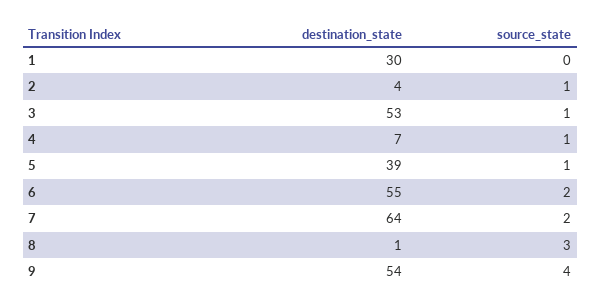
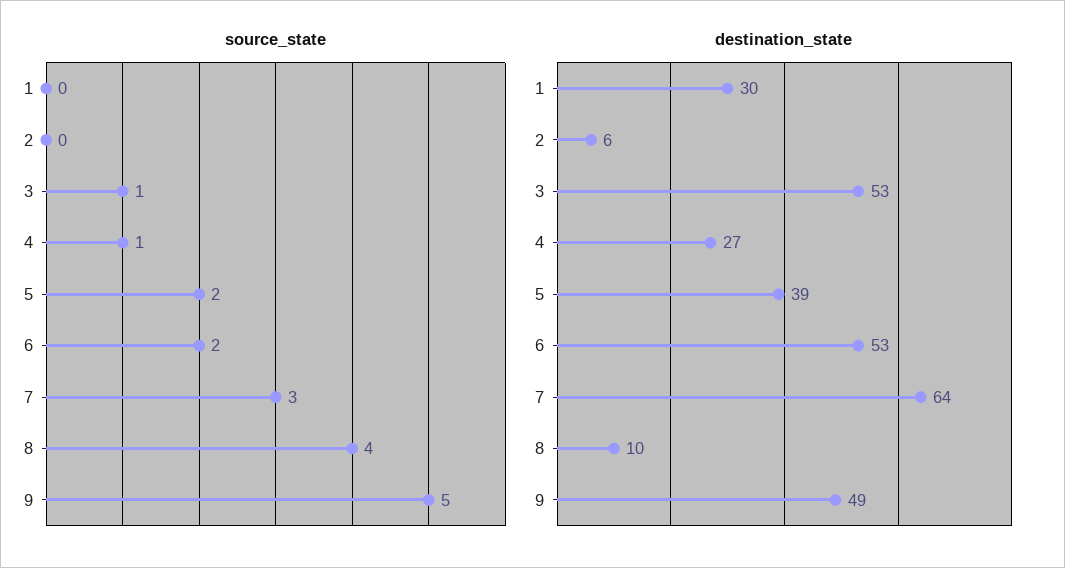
destination_state, 2: 4 -> 6
source_state, 2: 1 -> 0
destination_state, 4: 7 -> 27
source_state, 5: 1 -> 2
destination_state, 6: 55 -> 53
source_state, 7: 2 -> 3
destination_state, 8: 1 -> 10
source_state, 8: 3 -> 4
destination_state, 9: 54 -> 49
source_state, 9: 4 -> 5

